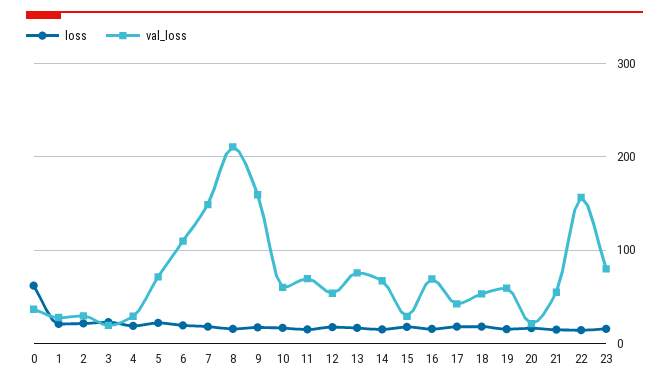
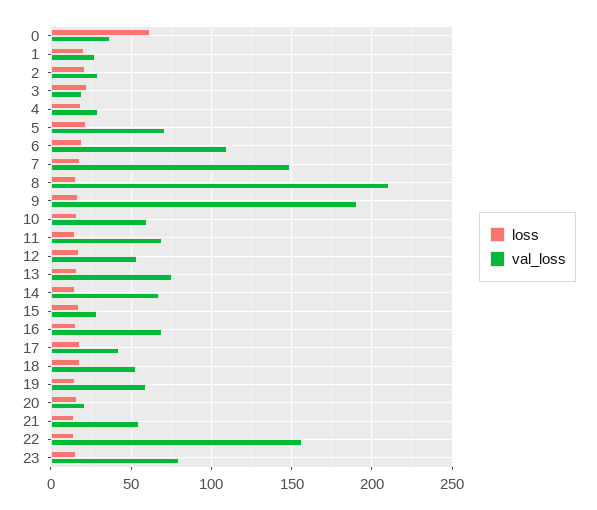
val_loss, 9: 160 -> 190

